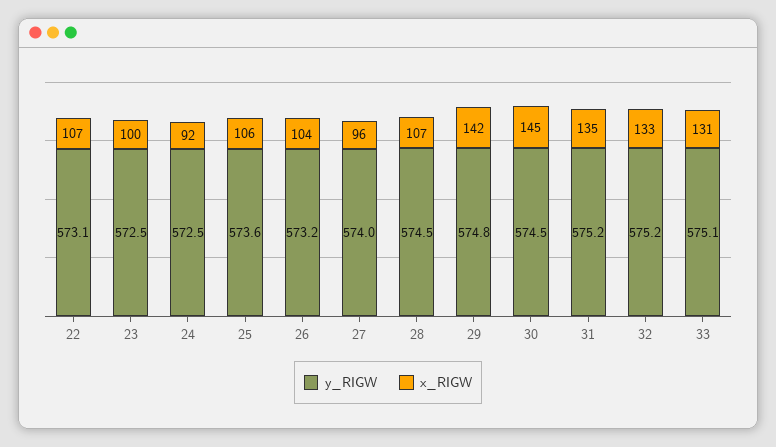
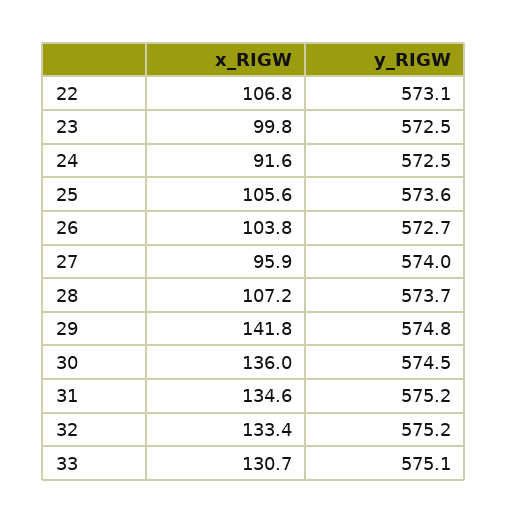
y_RIGW, 26: 573.2 -> 572.7
y_RIGW, 28: 574.5 -> 573.7
x_RIGW, 30: 145 -> 136

